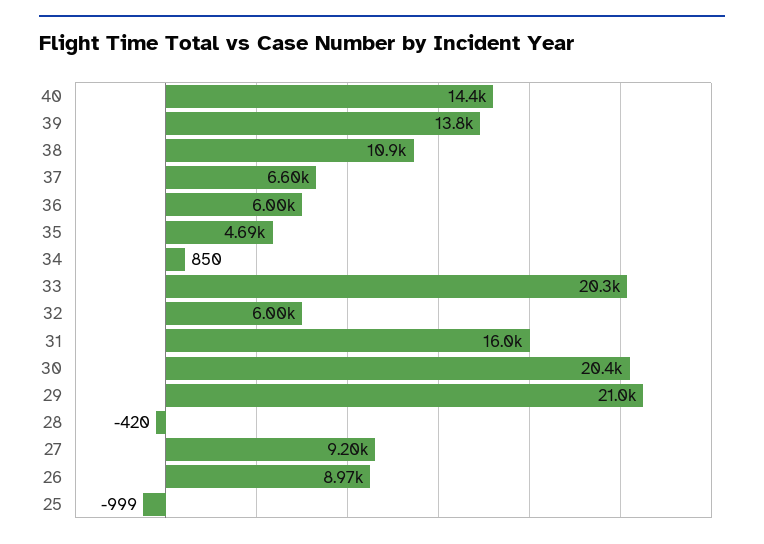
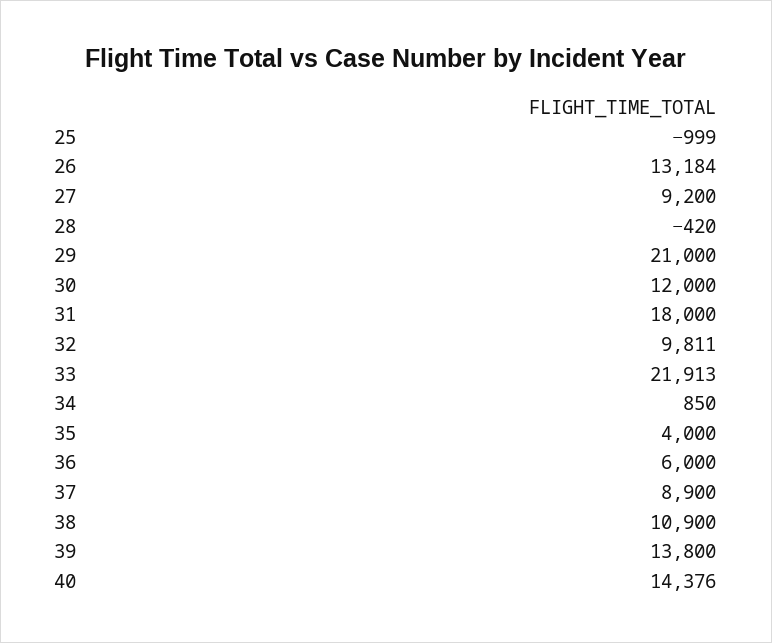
37: 6600 -> 8900
35: 4690 -> 4000
33: 20300 -> 21913
32: 6000 -> 9811
31: 16000 -> 18000
30: 20400 -> 12000
26: 8970 -> 13184

